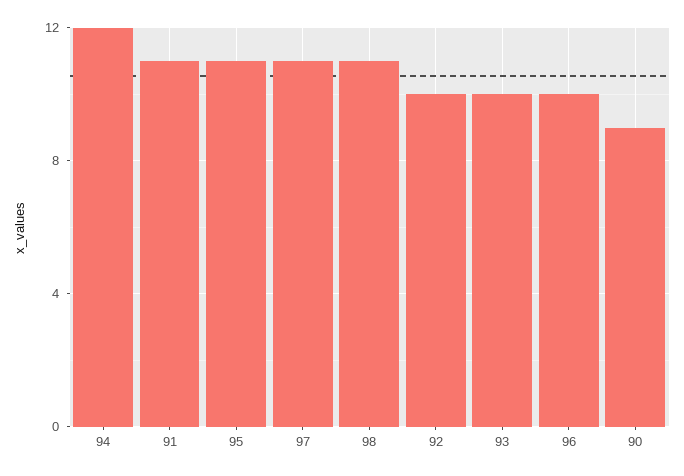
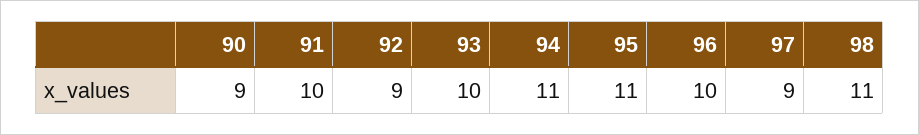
94: 12 -> 11
91: 11 -> 10
97: 11 -> 9
92: 10 -> 9

